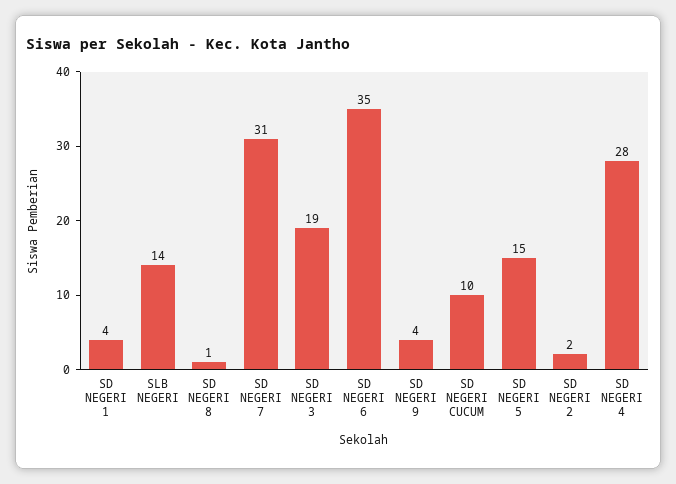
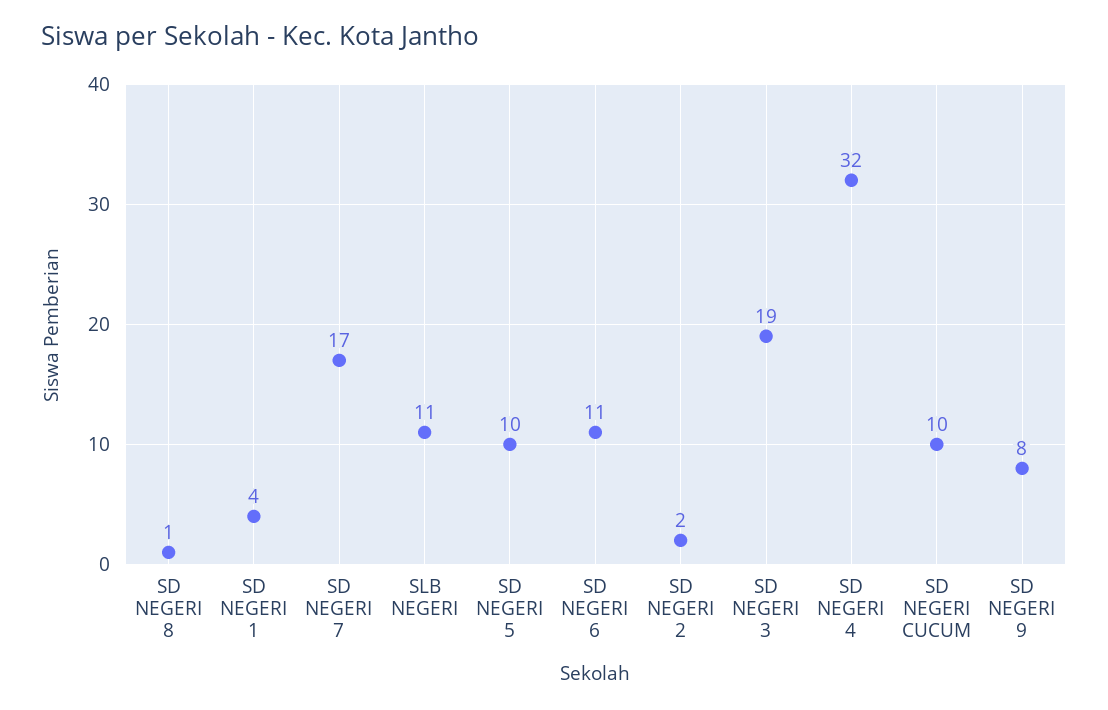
SLB NEGERI: 14 -> 11
SD NEGERI 7: 31 -> 17
SD NEGERI 6: 35 -> 11
SD NEGERI 9: 4 -> 8
SD NEGERI 5: 15 -> 10
SD NEGERI 4: 28 -> 32

